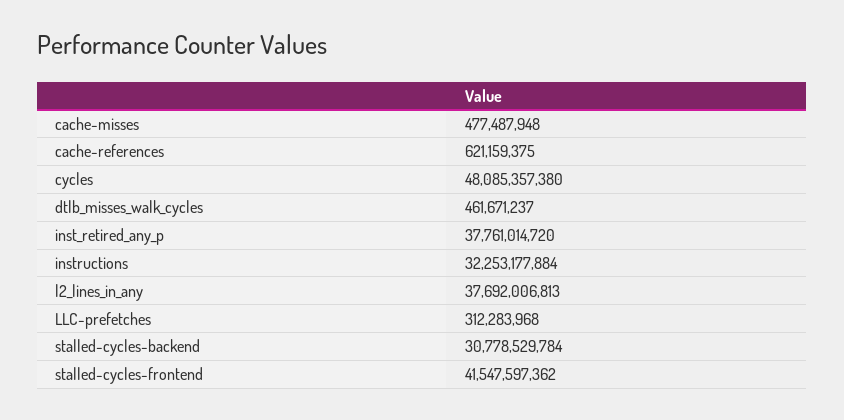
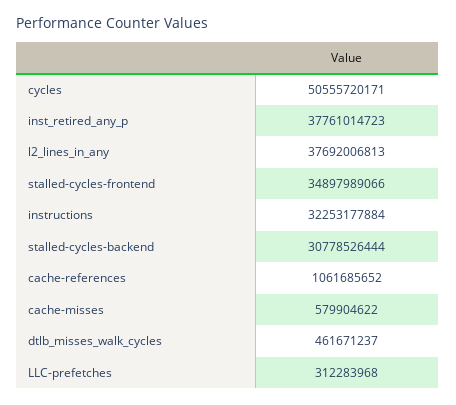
cache-misses: 477487948 -> 579904622
cache-references: 621159375 -> 1061685652
cycles: 48085357380 -> 50555720171
inst_retired_any_p: 37761014720 -> 37761014723
stalled-cycles-backend: 30778529784 -> 30778526444
stalled-cycles-frontend: 41547597362 -> 34897989066

